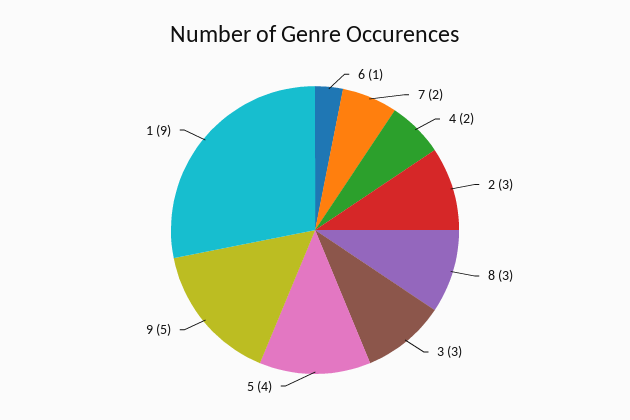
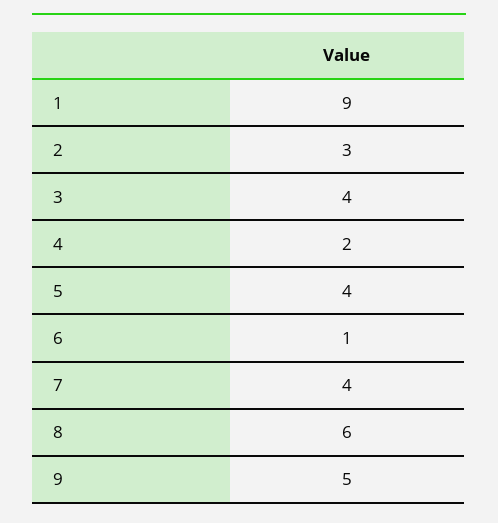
7: 2 -> 4
8: 3 -> 6
3: 3 -> 4

